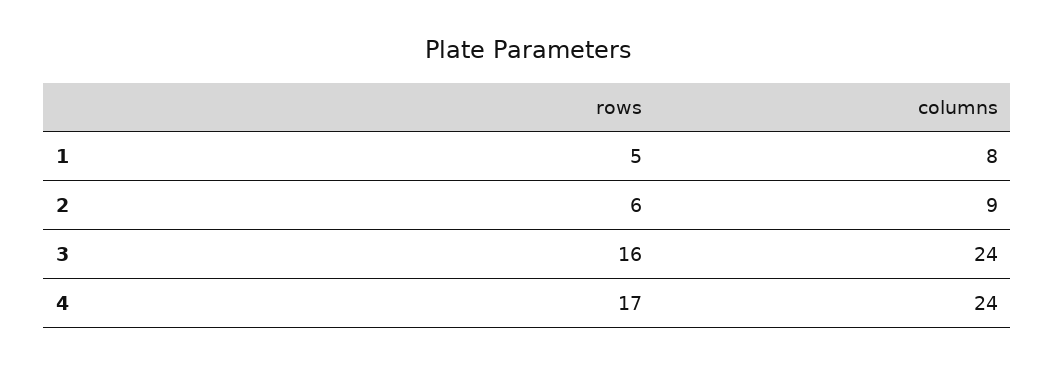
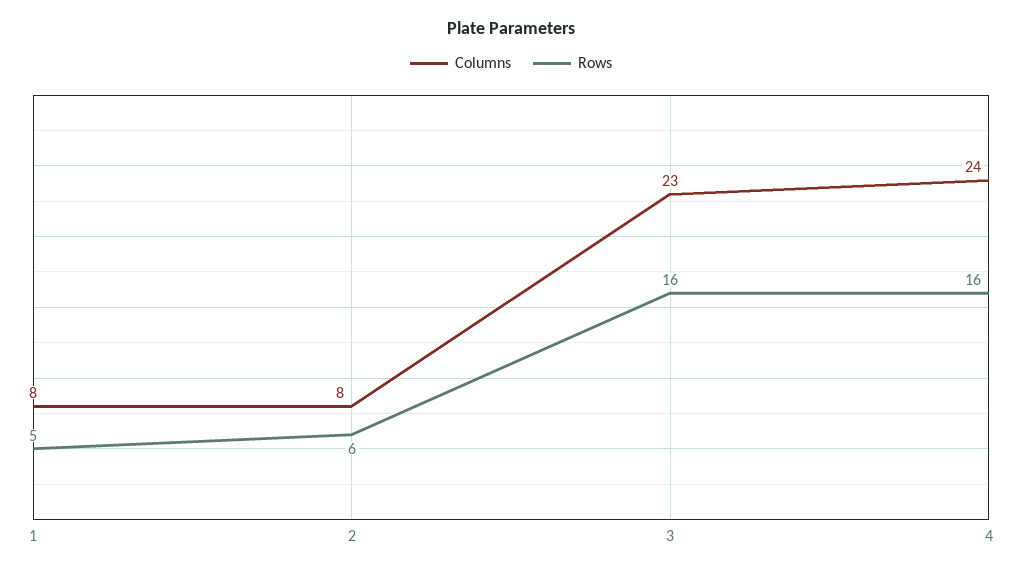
columns, 2: 9 -> 8
columns, 3: 24 -> 23
rows, 4: 17 -> 16

